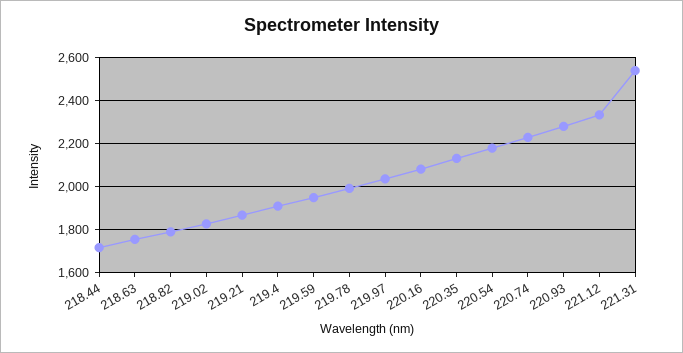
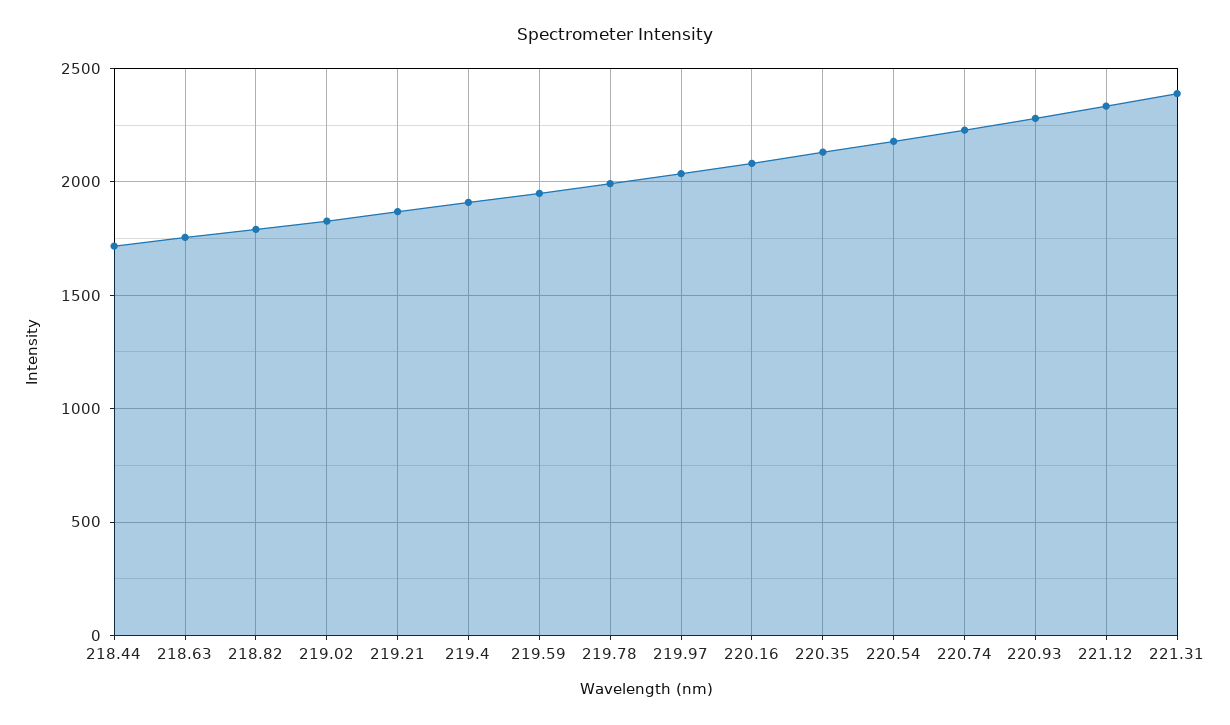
221.31: 2550 -> 2400

